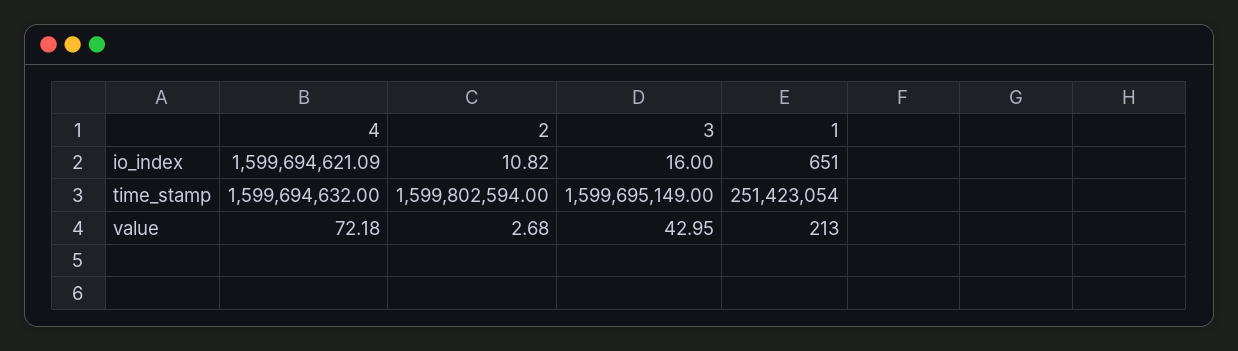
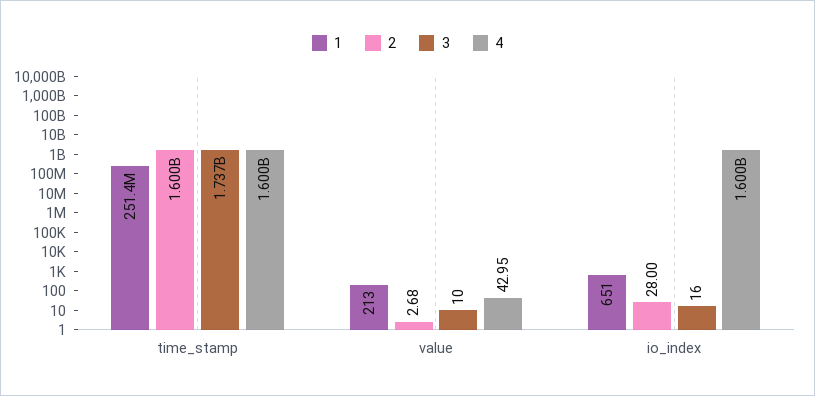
2, io_index: 10.82 -> 28
3, time_stamp: 1599695149 -> 1737000000
4, value: 72.18 -> 42.95
3, value: 42.95 -> 10

